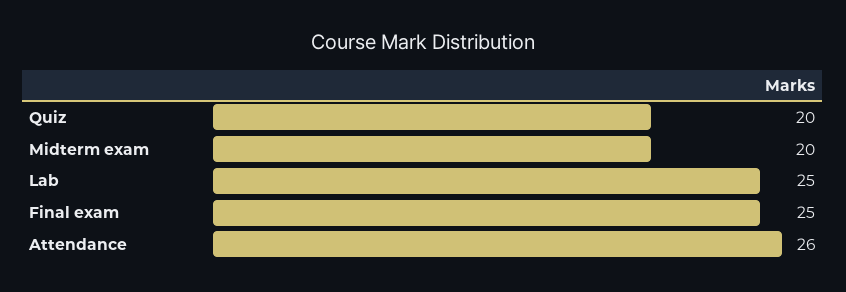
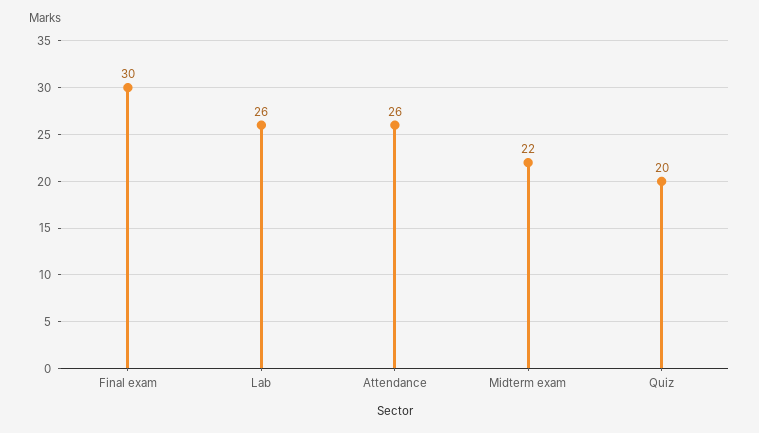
Midterm exam: 20 -> 22
Lab: 25 -> 26
Final exam: 25 -> 30

